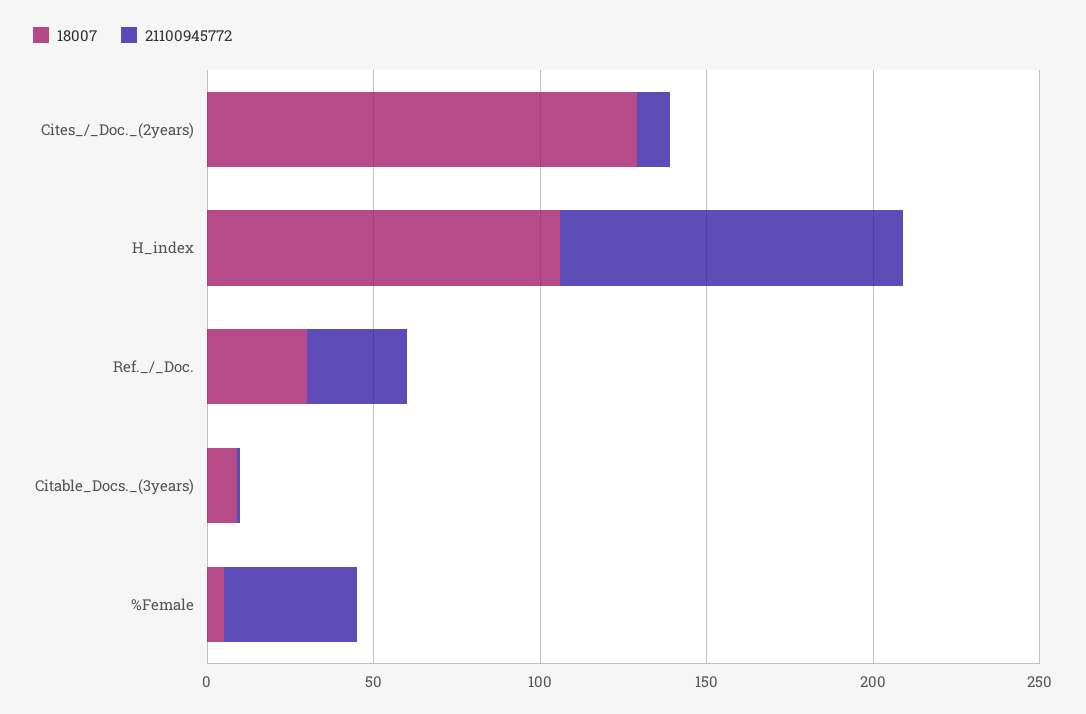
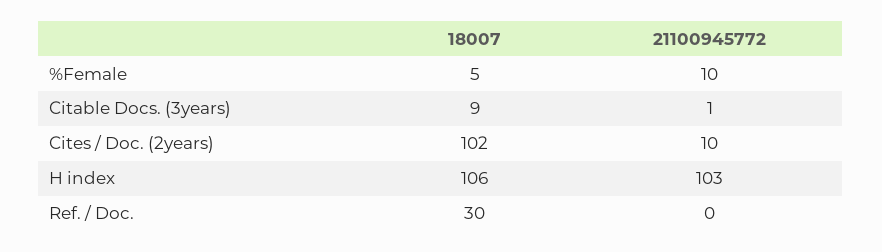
18007, Cites_/_Doc._(2years): 130 -> 102
21100945772, Ref._/_Doc.: 30 -> 0
21100945772, %Female: 40 -> 10

